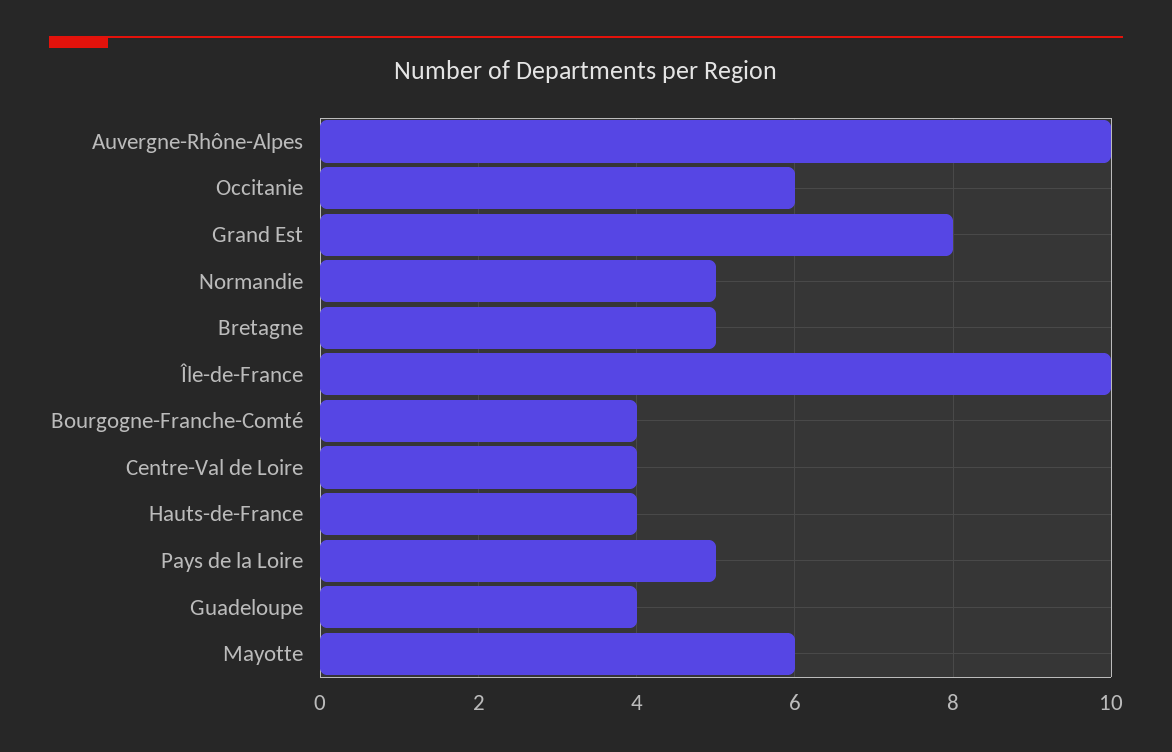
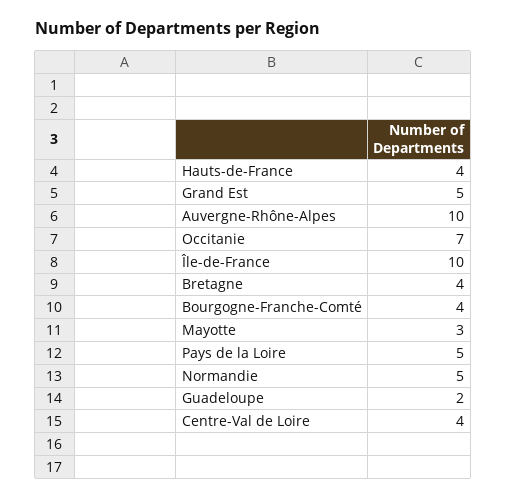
Occitanie: 6 -> 7
Grand Est: 8 -> 5
Bretagne: 5 -> 4
Guadeloupe: 4 -> 2
Mayotte: 6 -> 3

